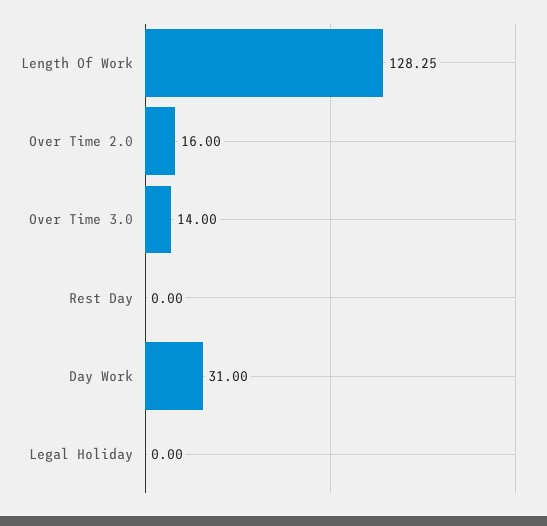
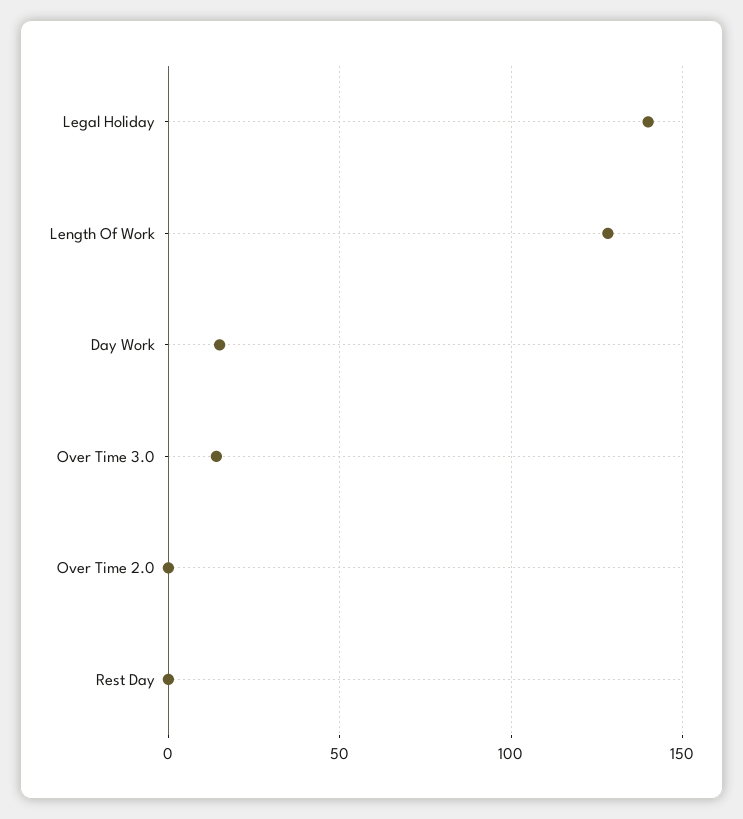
Over Time 2.0: 16 -> 0
Day Work: 31 -> 15
Legal Holiday: 0 -> 140

